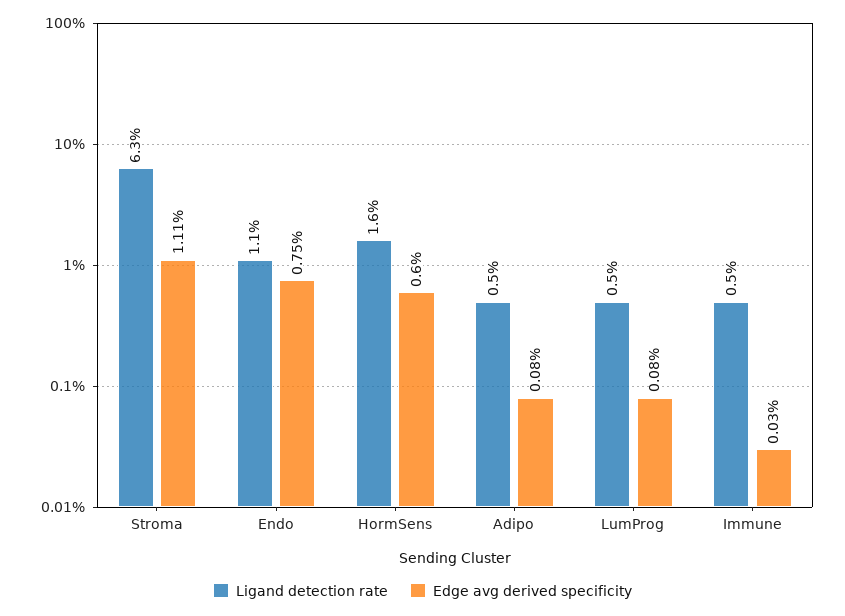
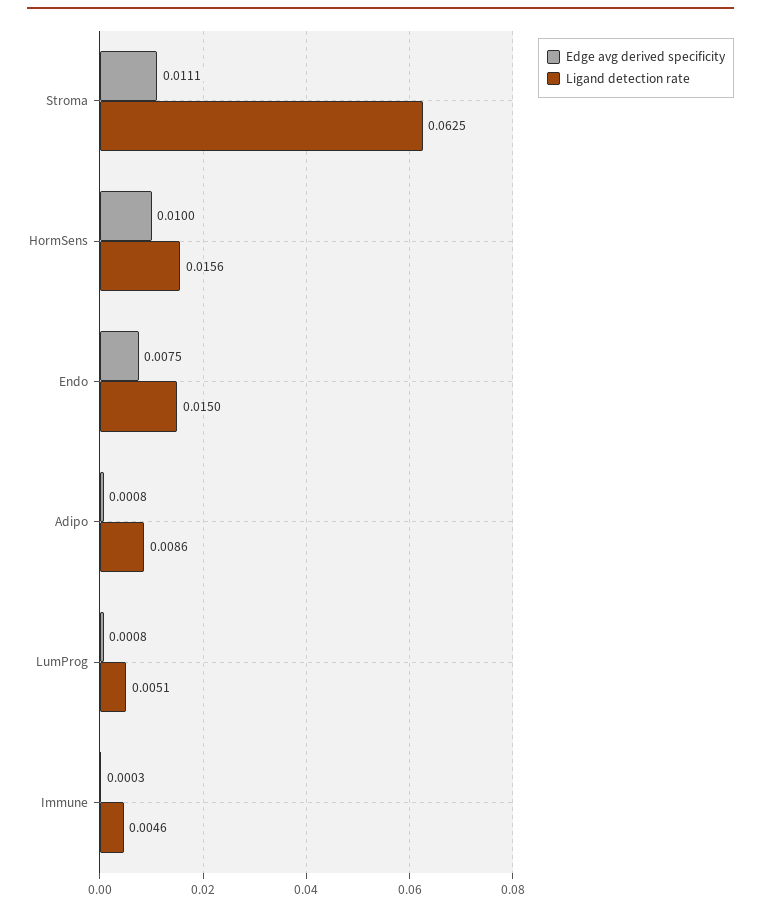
Ligand detection rate, Endo: 0.011 -> 0.015
Edge avg derived specificity, HormSens: 0.006 -> 0.01
Ligand detection rate, Adipo: 0.005 -> 0.0086

